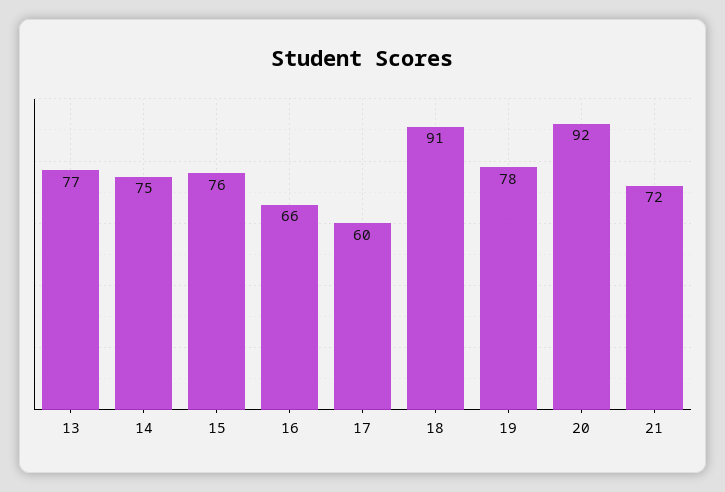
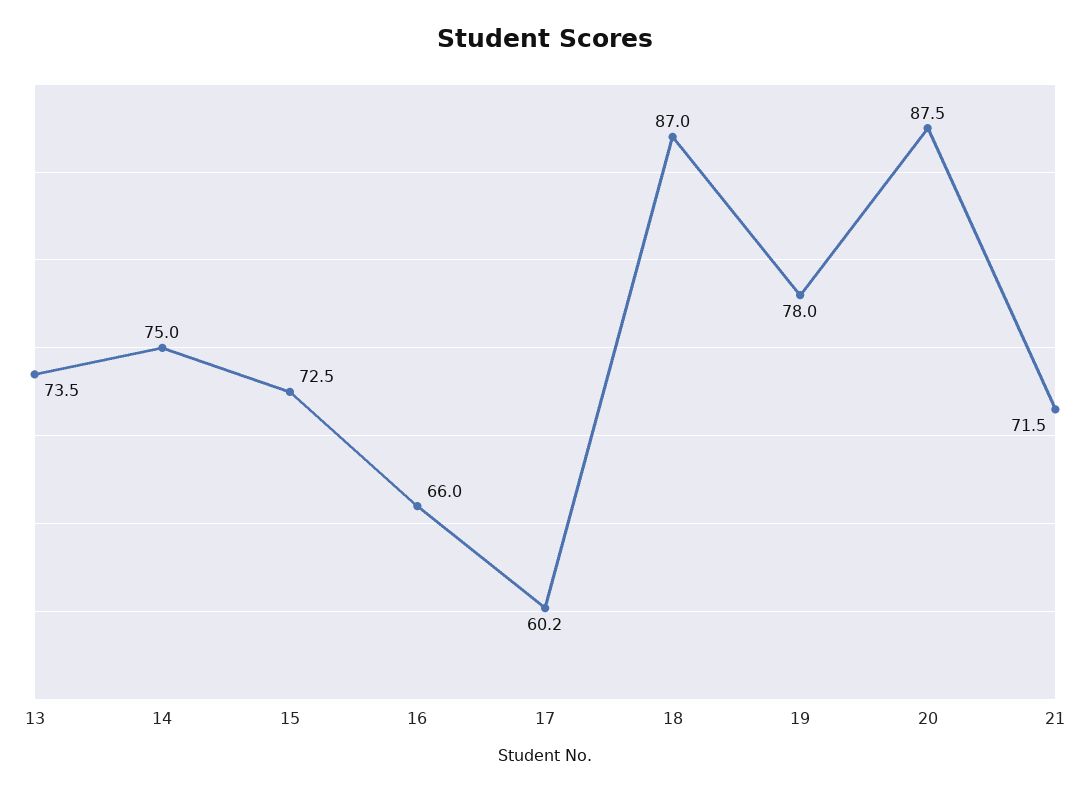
13: 77 -> 73.5
15: 76 -> 72.5
18: 91 -> 87
20: 92 -> 87.5

